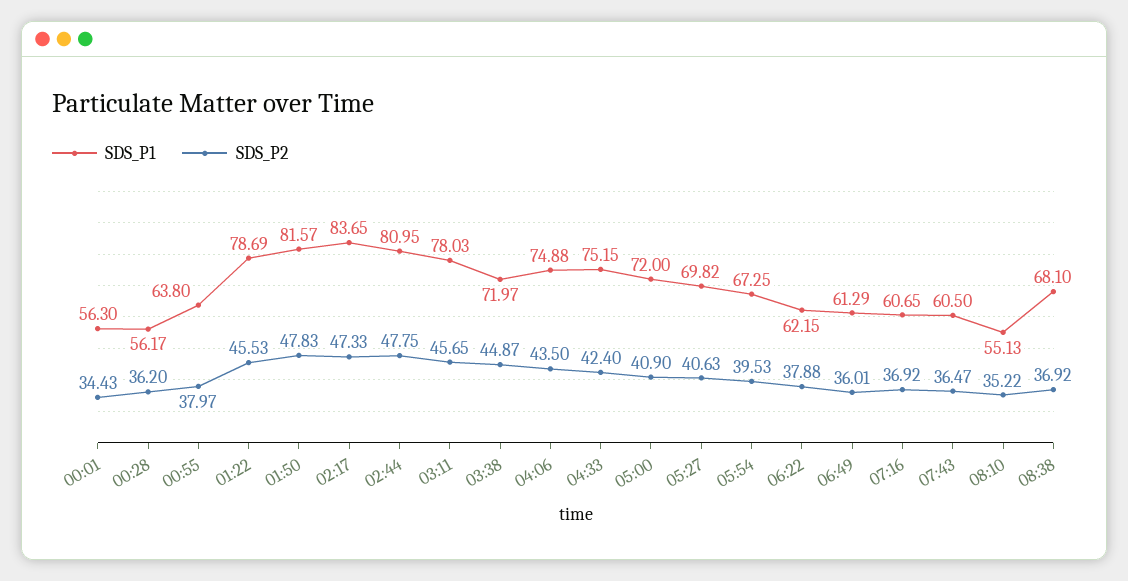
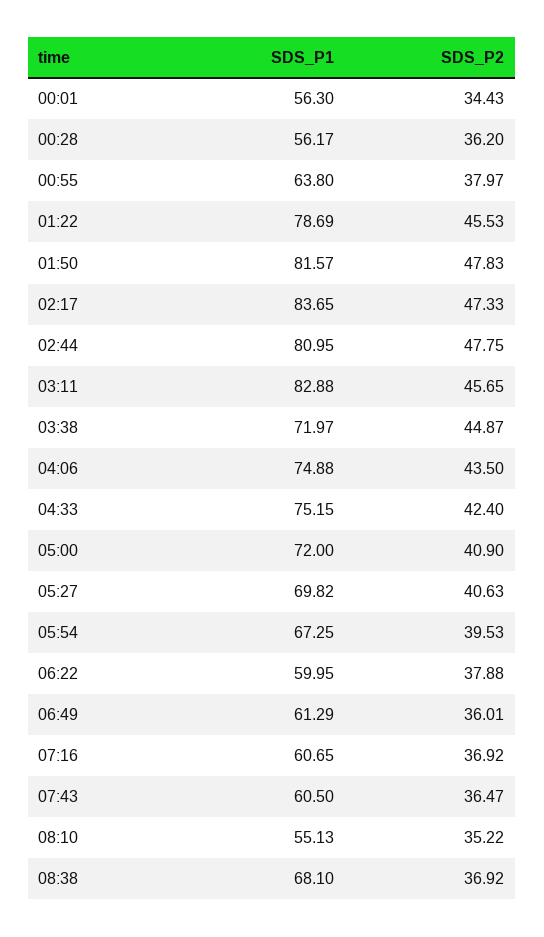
SDS_P1, 03:11: 78.03 -> 82.88
SDS_P1, 06:22: 62.15 -> 59.95

